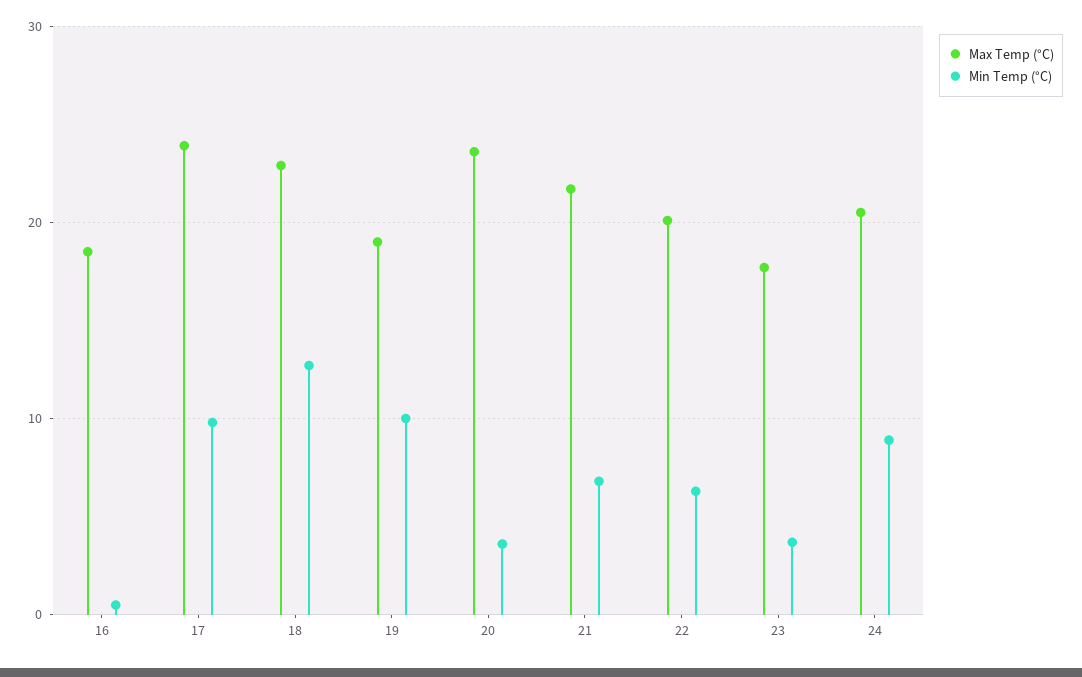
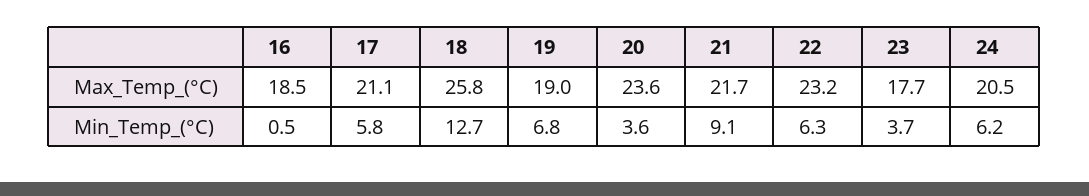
Max Temp (°C), 17: 24 -> 21.1
Min Temp (°C), 17: 10 -> 5.8
Max Temp (°C), 18: 23 -> 25.8
Min Temp (°C), 19: 10 -> 6.8
Min Temp (°C), 21: 7 -> 9.1
Max Temp (°C), 22: 20 -> 23.2
Min Temp (°C), 24: 9 -> 6.2

